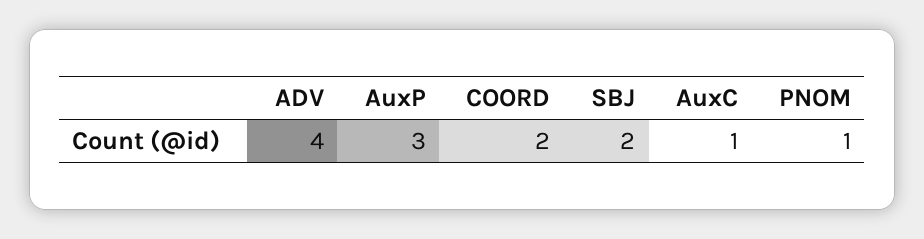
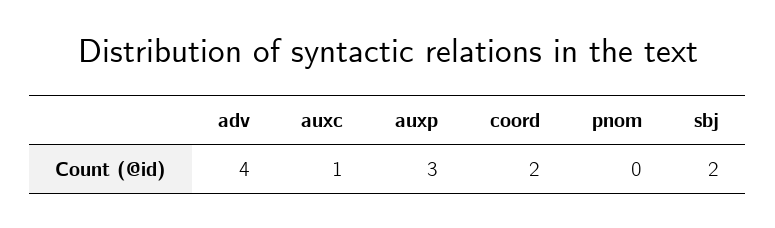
PNOM: 1 -> 0

